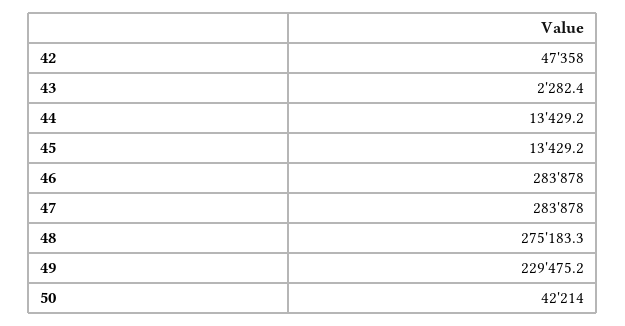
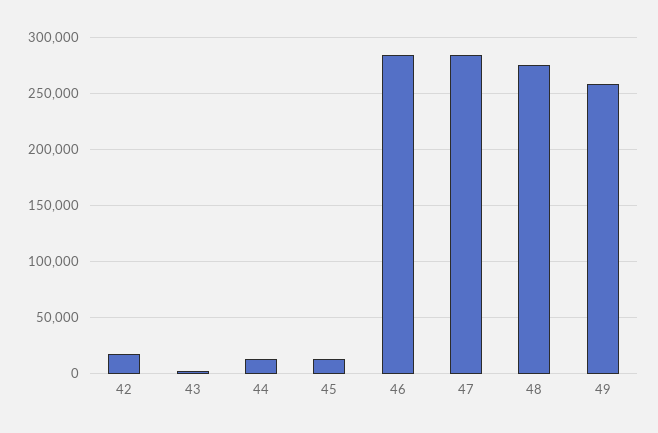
42: 47358 -> 20000
49: 229475.2 -> 260000
50: 42214 -> none

